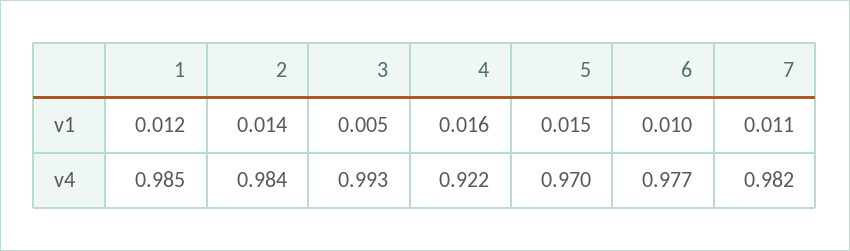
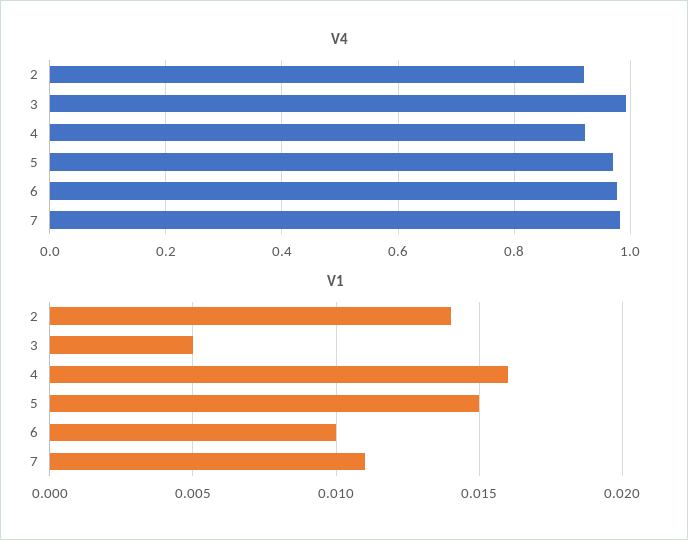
v1, 1: 0.012 -> none
v4, 1: 0.985 -> none
v4, 2: 0.984 -> 0.92

